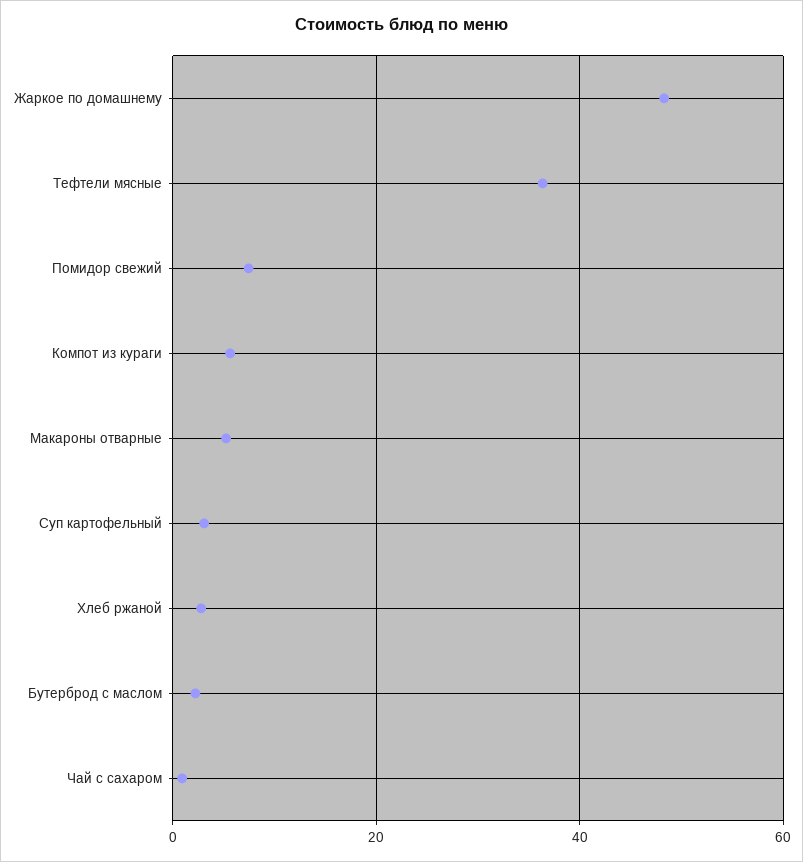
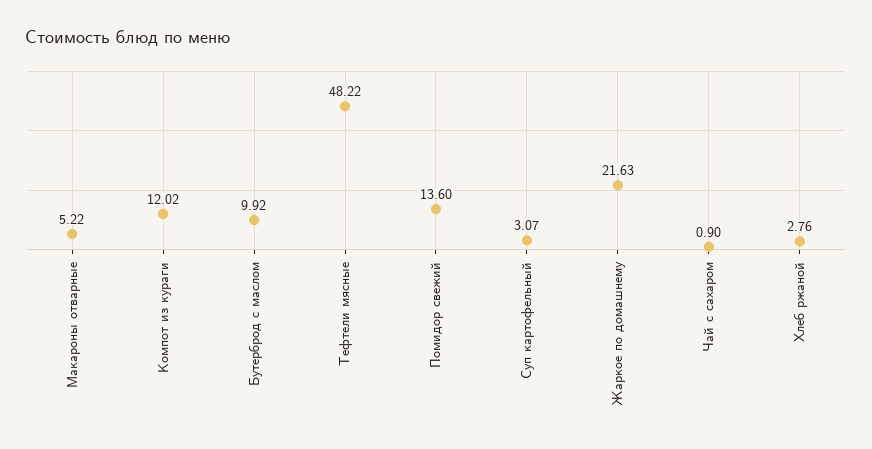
Жаркое по домашнему: 48 -> 21.63
Тефтели мясные: 36 -> 48.22
Помидор свежий: 8 -> 13.6
Компот из кураги: 6 -> 12.02
Бутерброд с маслом: 2 -> 9.92

